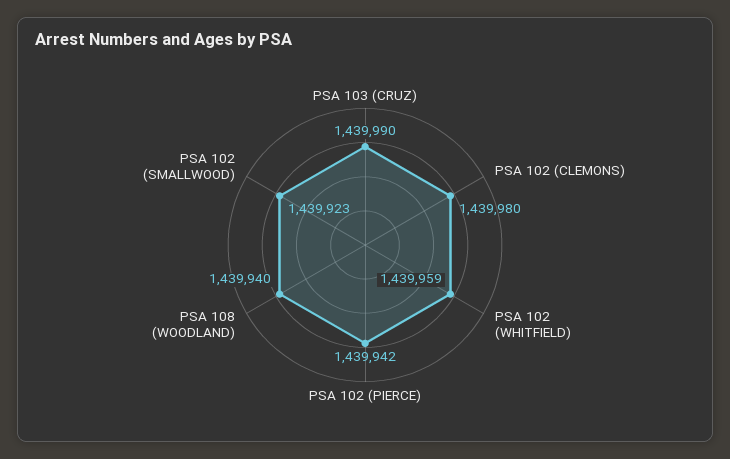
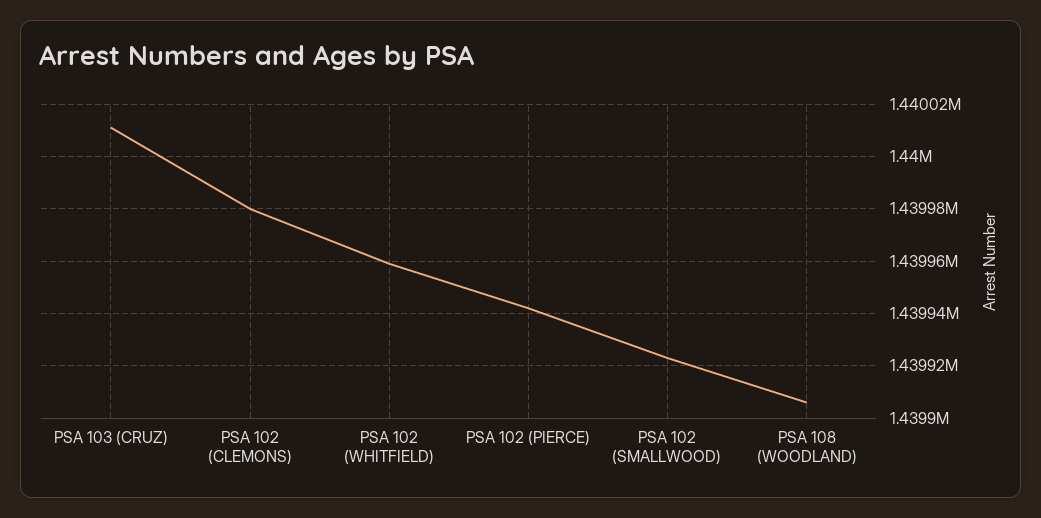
PSA 103 (CRUZ): 1439990 -> 1440010
PSA 108 (WOODLAND): 1439940 -> 1439905

